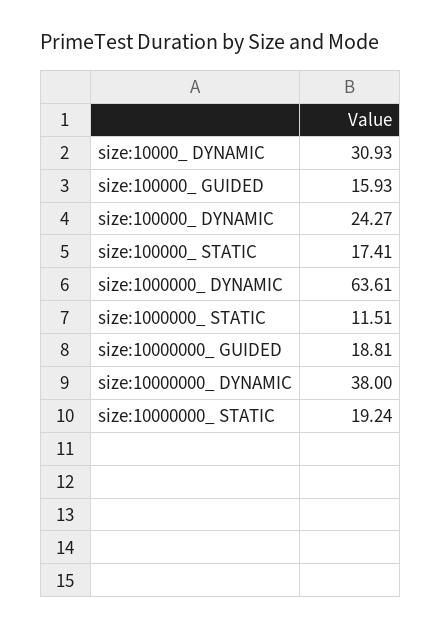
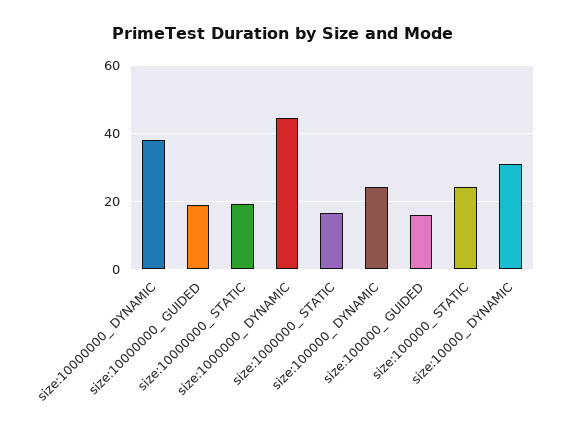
size:100000_ STATIC: 17.41 -> 24
size:1000000_ DYNAMIC: 63.61 -> 44
size:1000000_ STATIC: 11.51 -> 16

